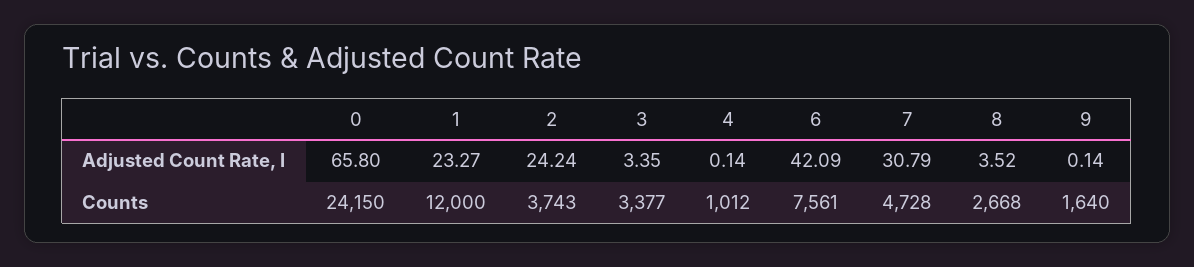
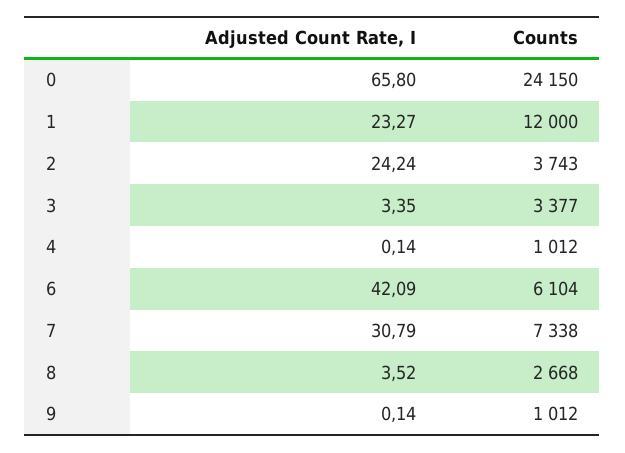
6, Counts: 7561 -> 6104
7, Counts: 4728 -> 7338
9, Counts: 1640 -> 1012

